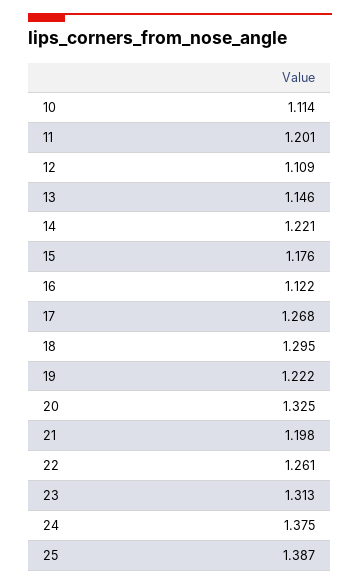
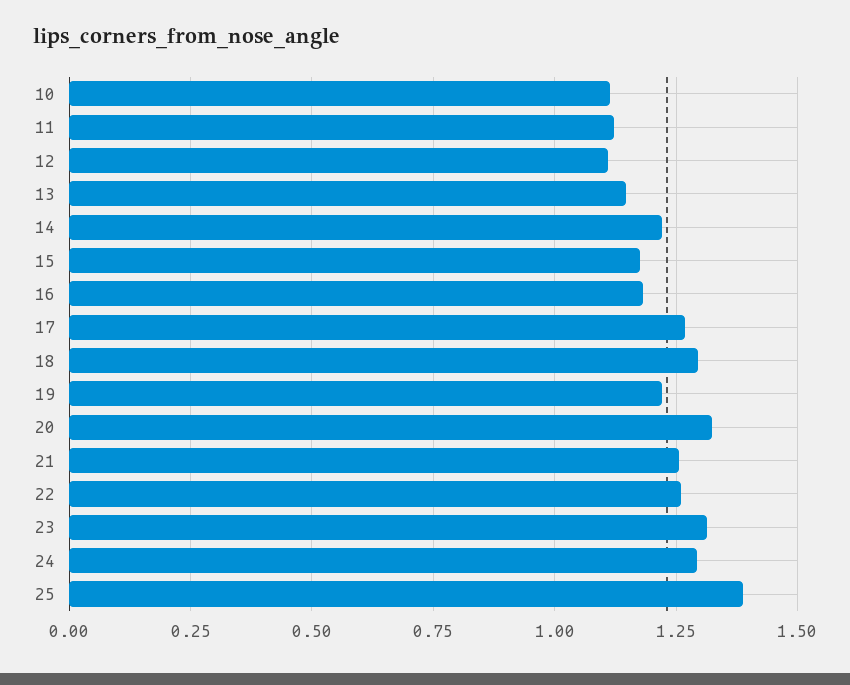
11: 1.201 -> 1.125
16: 1.122 -> 1.175
21: 1.198 -> 1.25
24: 1.375 -> 1.3

